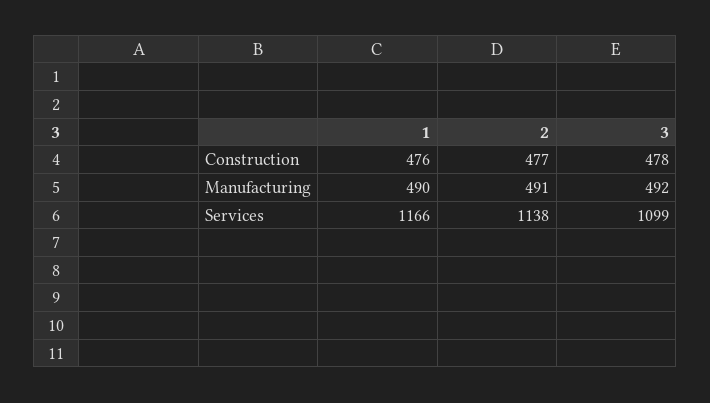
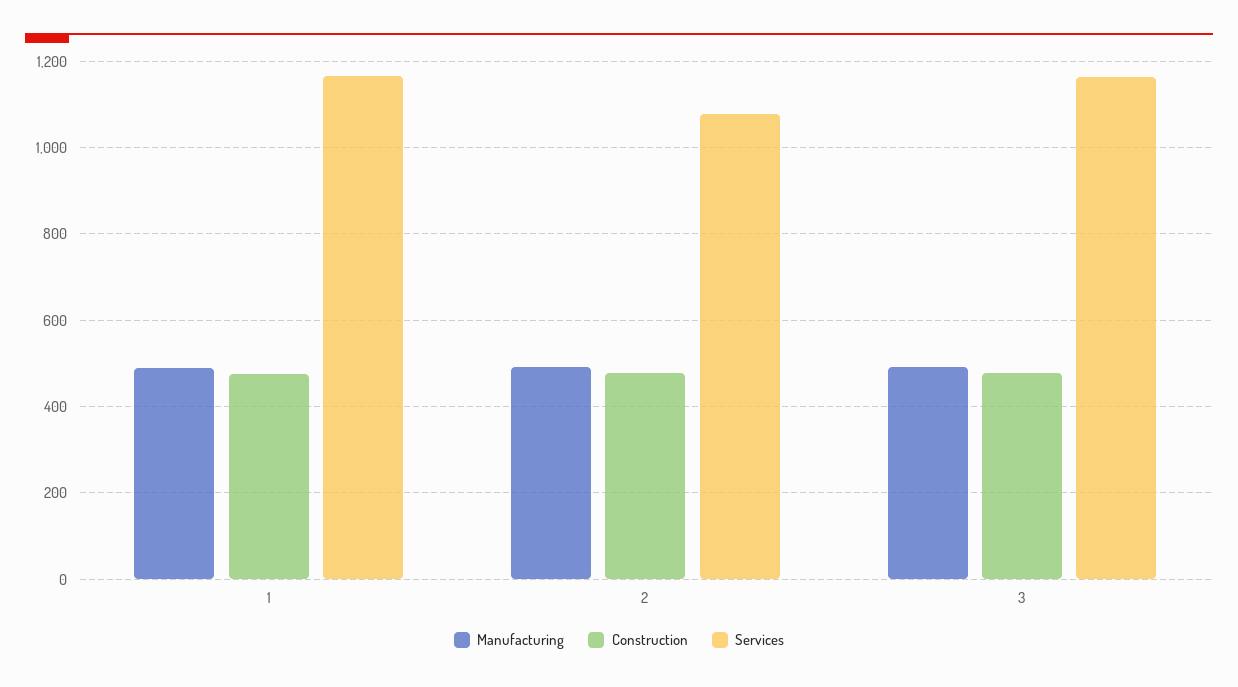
Services, 2: 1138 -> 1080
Services, 3: 1099 -> 1160

